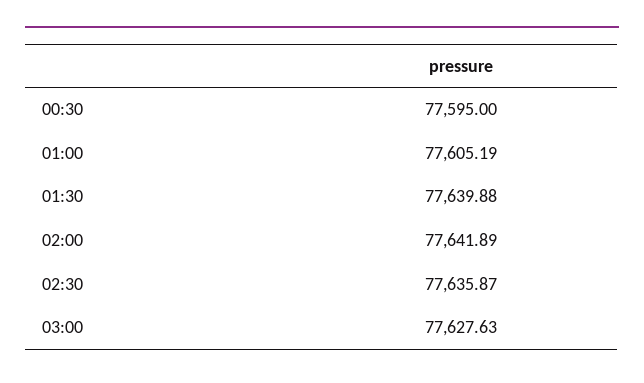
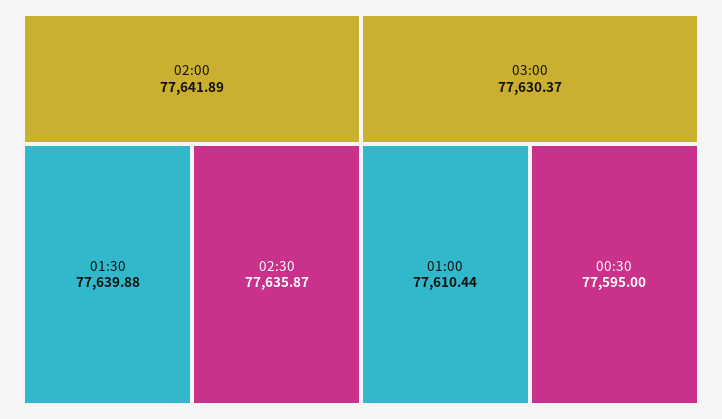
01:00: 77605.19 -> 77610.44
03:00: 77627.63 -> 77630.37

